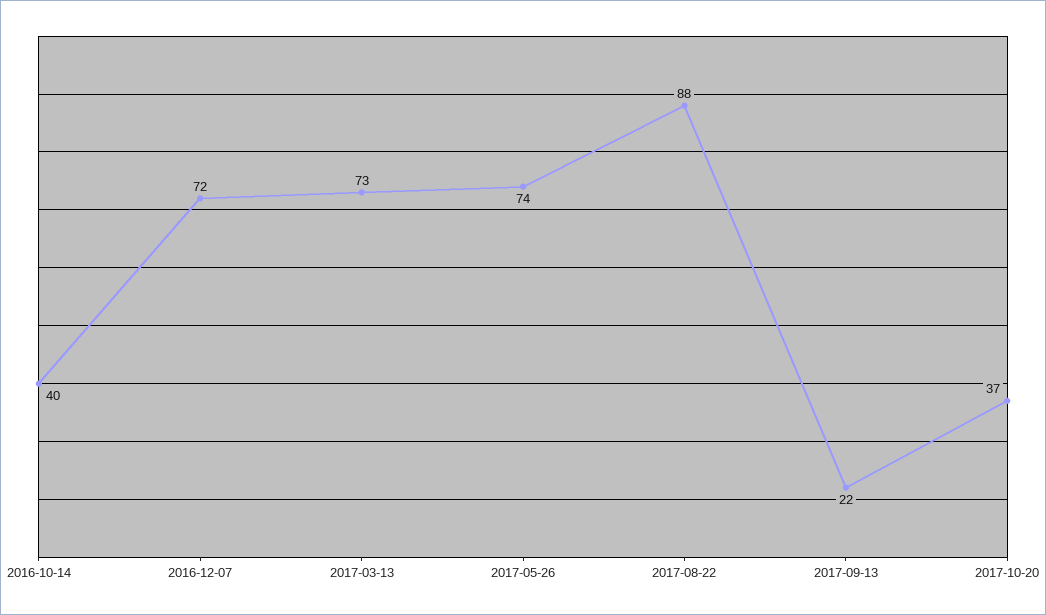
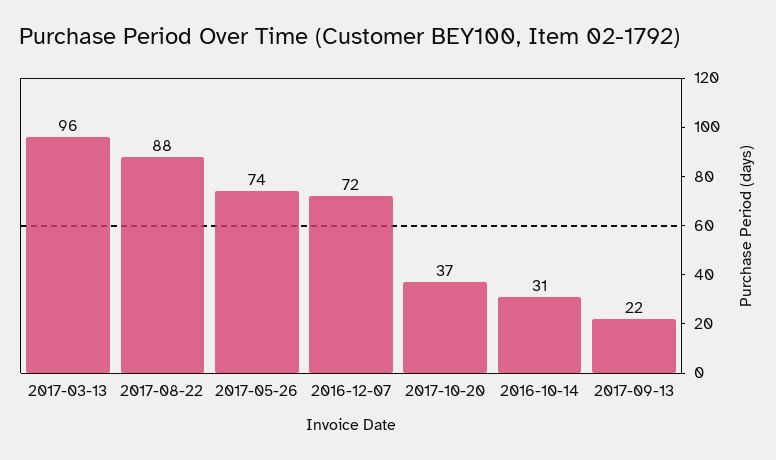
2016-10-14: 40 -> 31
2017-03-13: 73 -> 96

